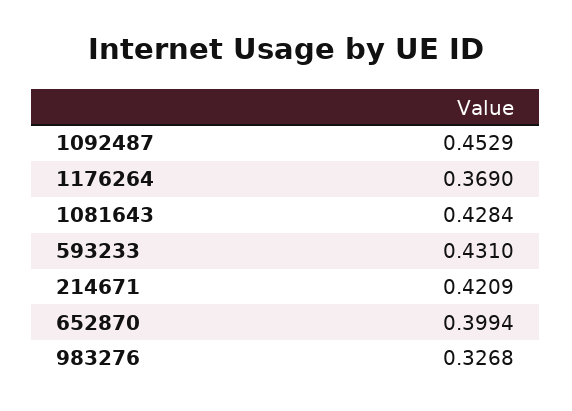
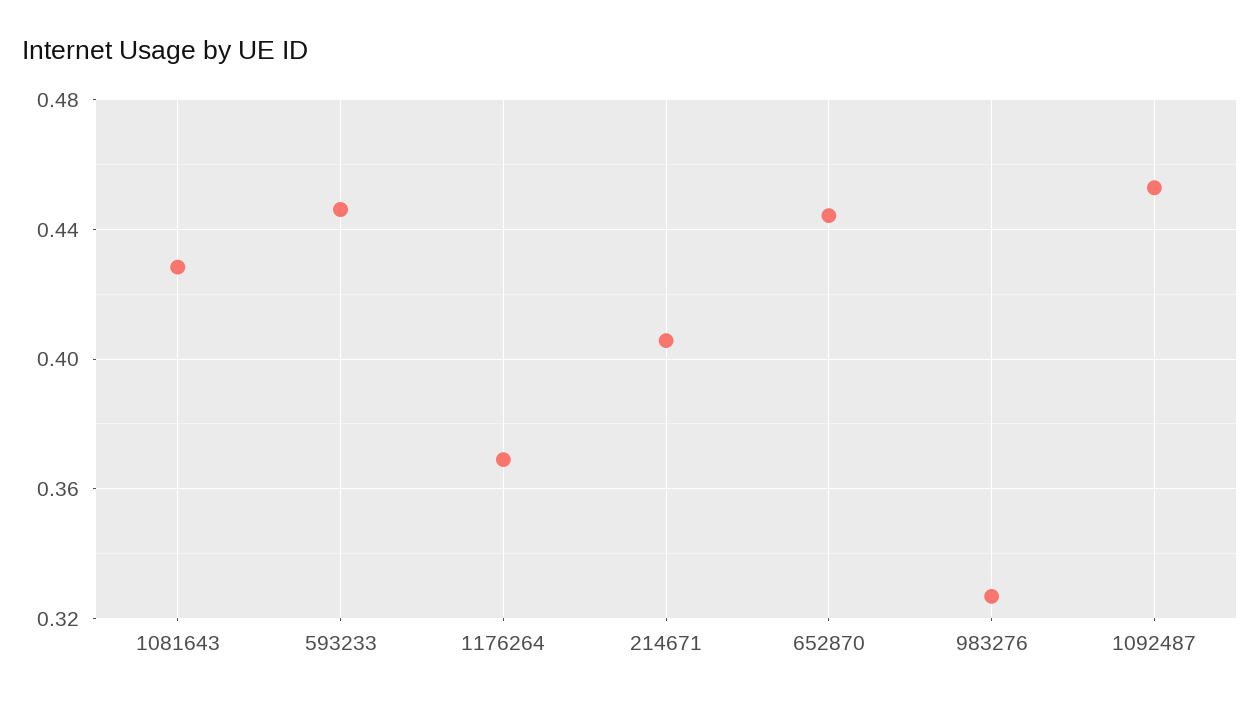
593233: 0.431 -> 0.445
214671: 0.4209 -> 0.405
652870: 0.3994 -> 0.445

